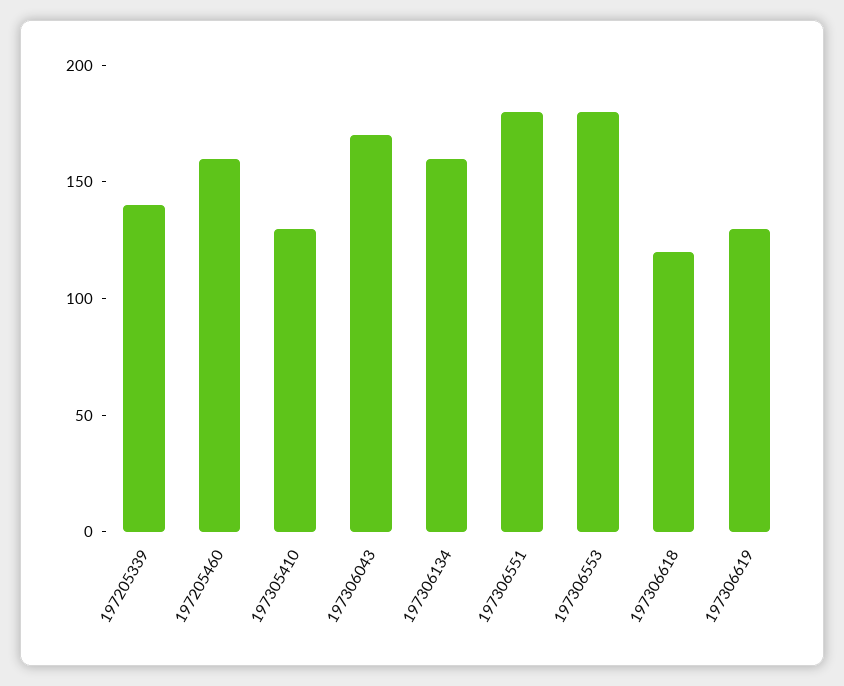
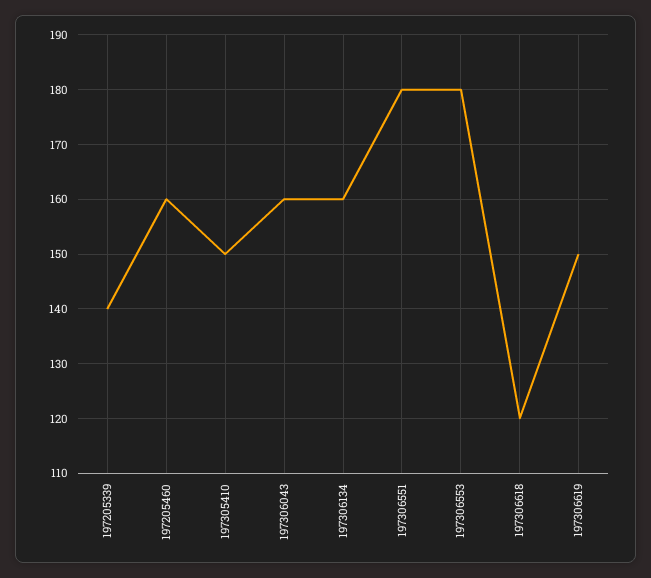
197305410: 130 -> 150
197306043: 170 -> 160
197306619: 130 -> 150

